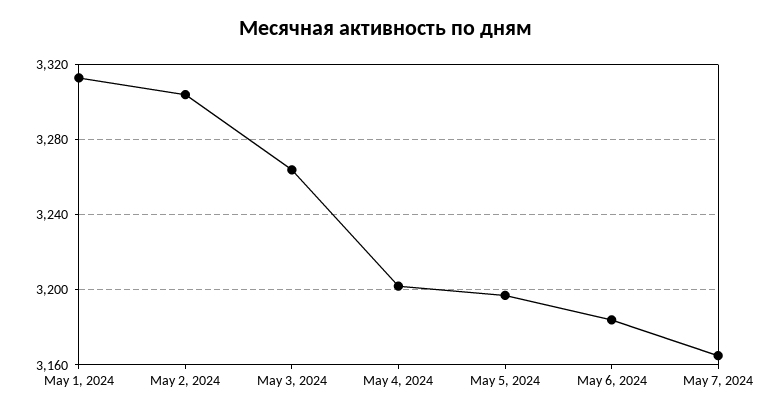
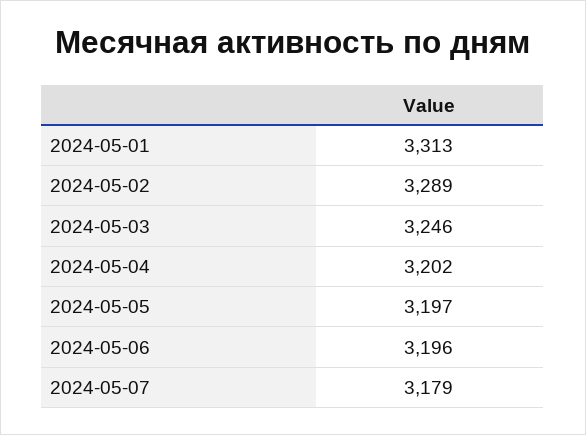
May 2, 2024: 3305 -> 3289
May 3, 2024: 3265 -> 3246
May 6, 2024: 3185 -> 3196
May 7, 2024: 3165 -> 3179

